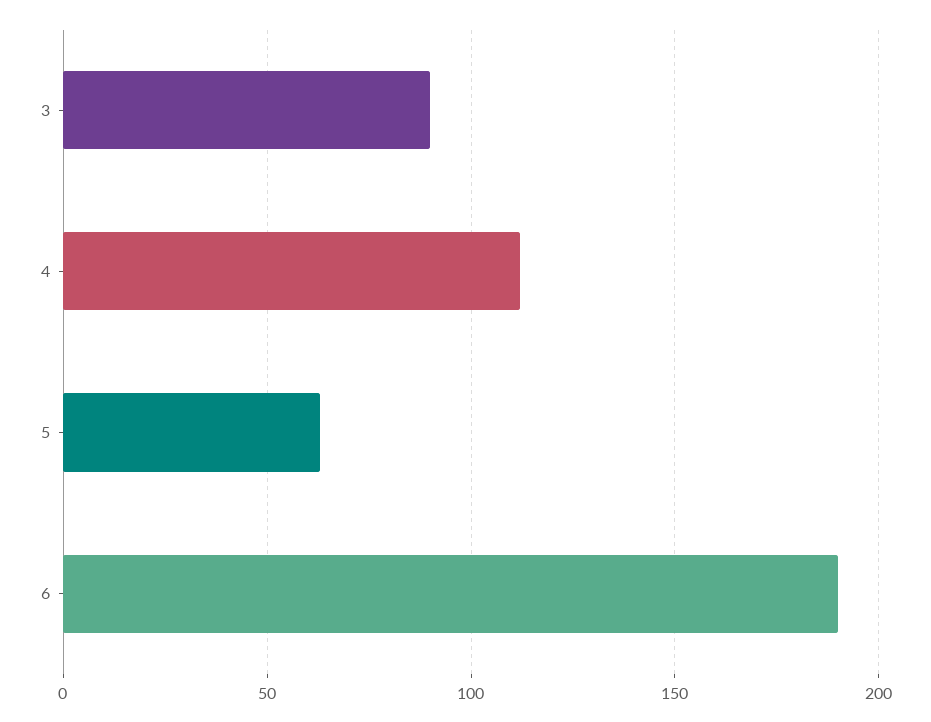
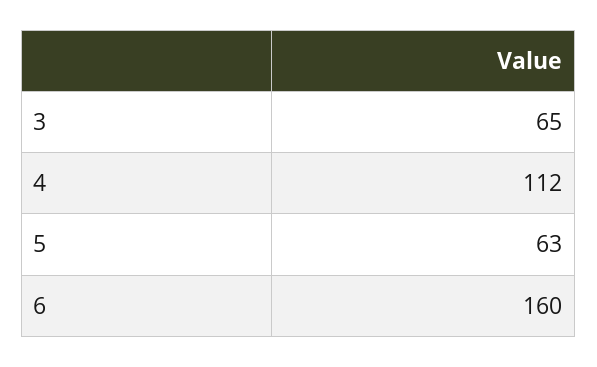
3: 90 -> 65
6: 190 -> 160

